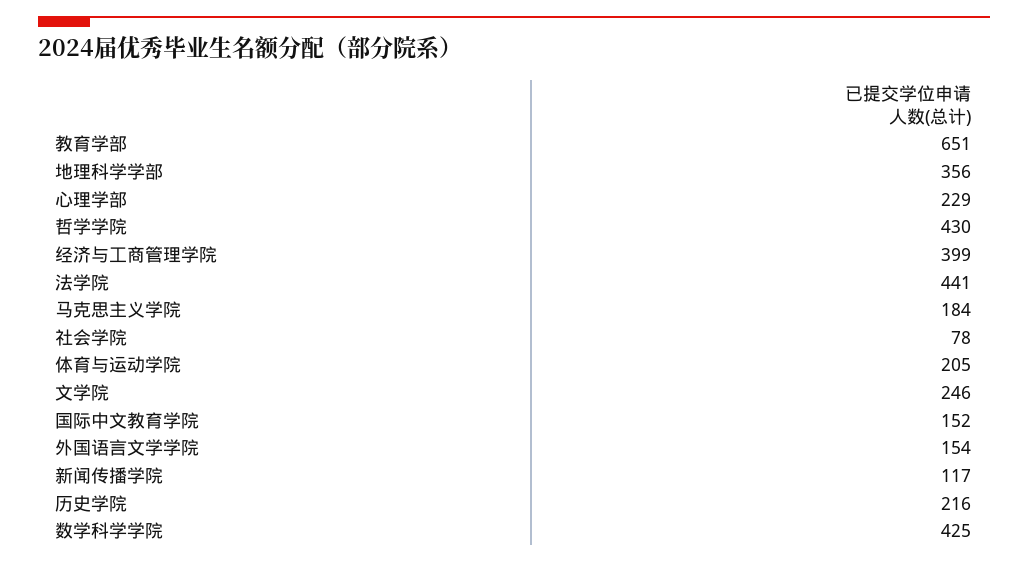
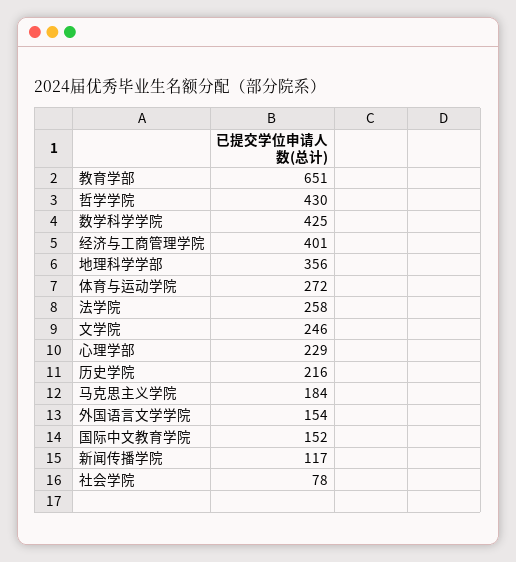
经济与工商管理学院: 399 -> 401
法学院: 441 -> 258
体育与运动学院: 205 -> 272

